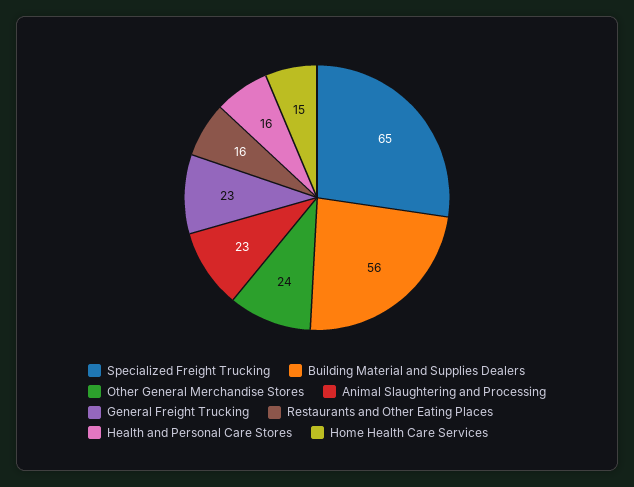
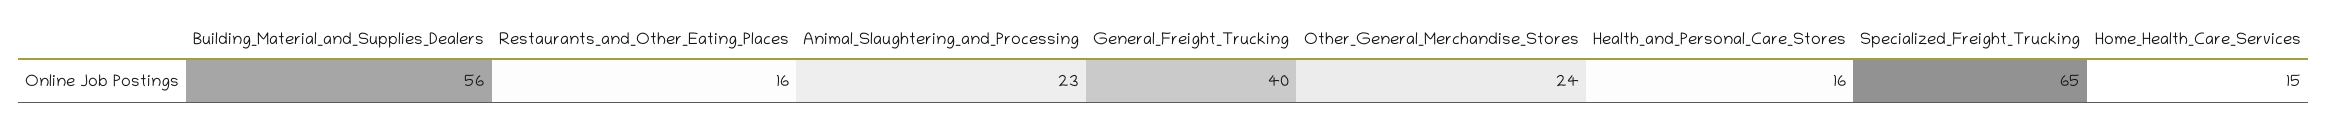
General Freight Trucking: 23 -> 40

